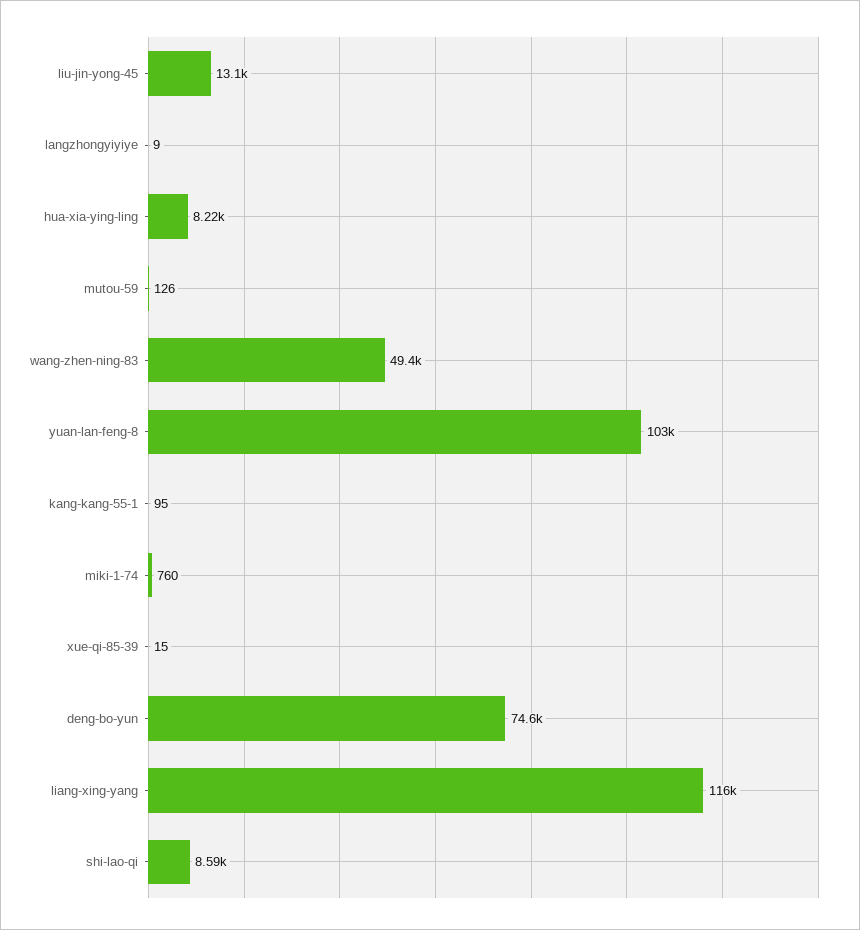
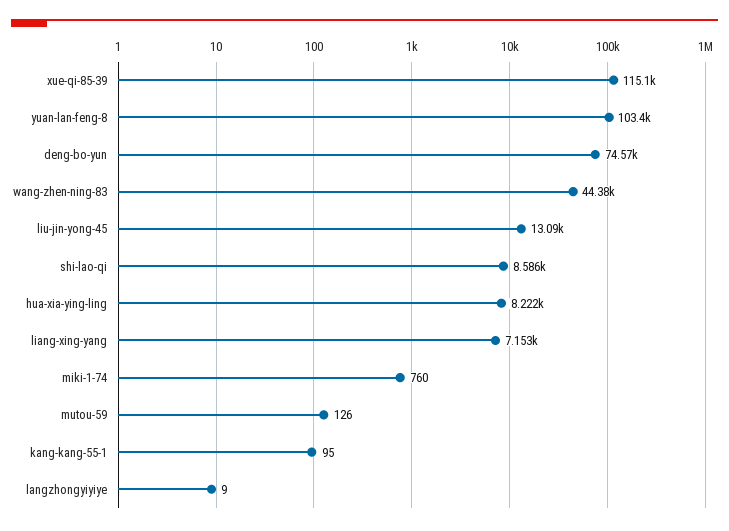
wang-zhen-ning-83: 49400 -> 44380
xue-qi-85-39: 15 -> 115100
liang-xing-yang: 116000 -> 7153

